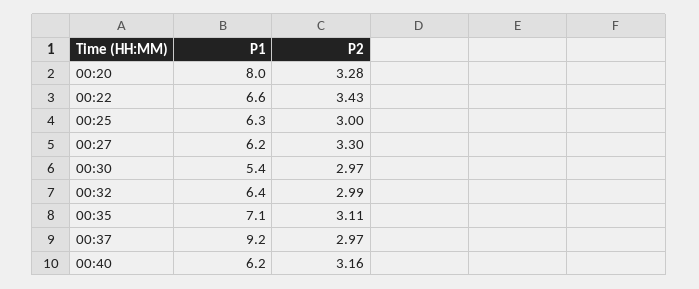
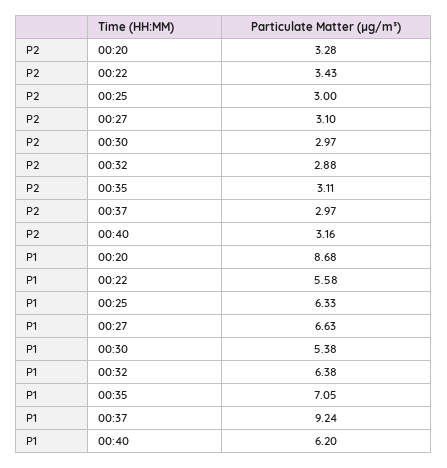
P1, 00:20: 8 -> 8.68
P1, 00:22: 6.6 -> 5.58
P1, 00:27: 6.2 -> 6.63
P2, 00:27: 3.3 -> 3.1
P2, 00:32: 2.99 -> 2.88

